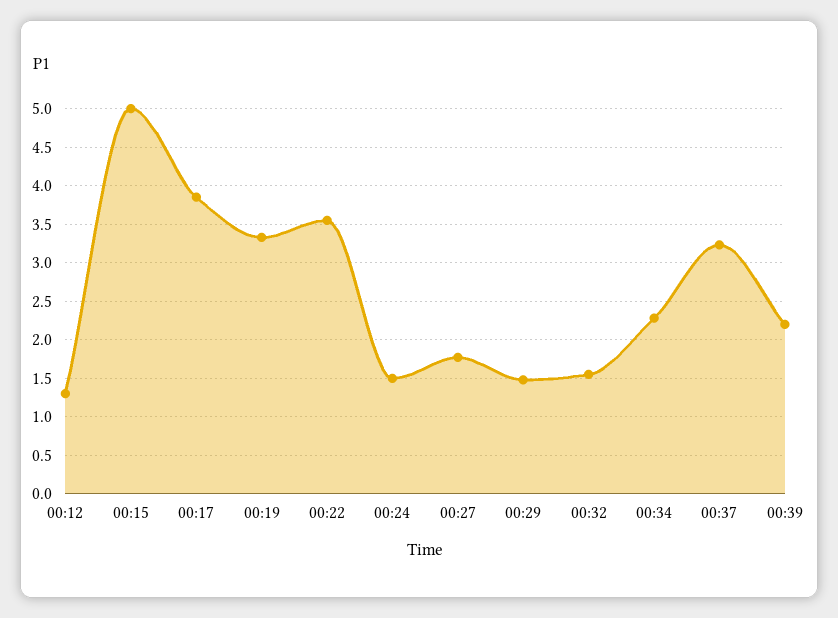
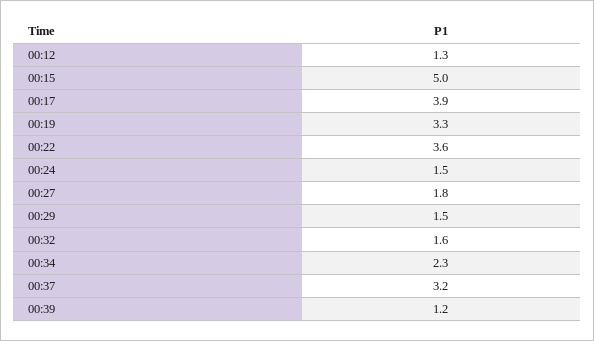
00:39: 2.2 -> 1.2

